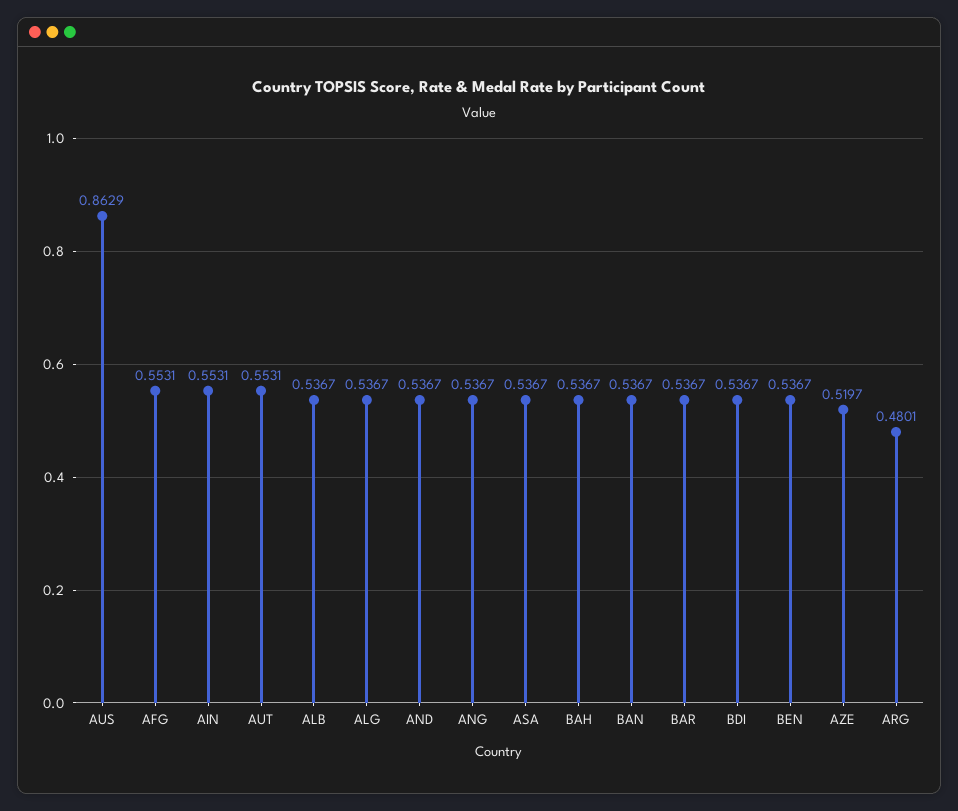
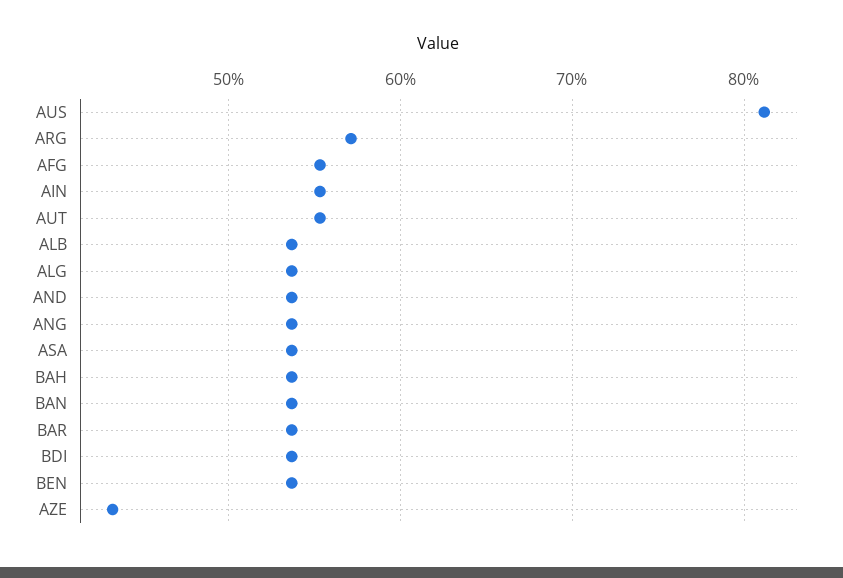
AUS: 0.8629 -> 0.81
AZE: 0.5197 -> 0.43
ARG: 0.4801 -> 0.57

